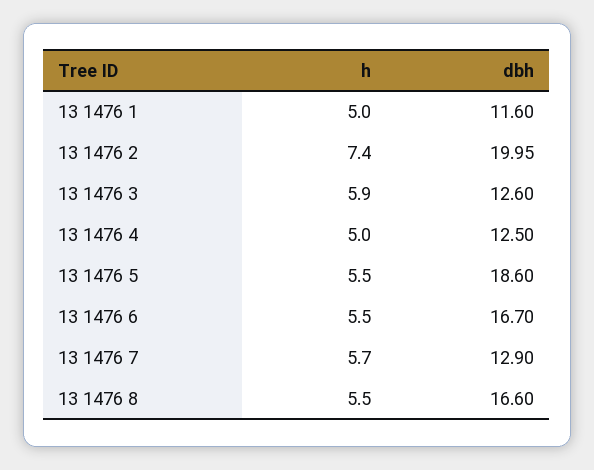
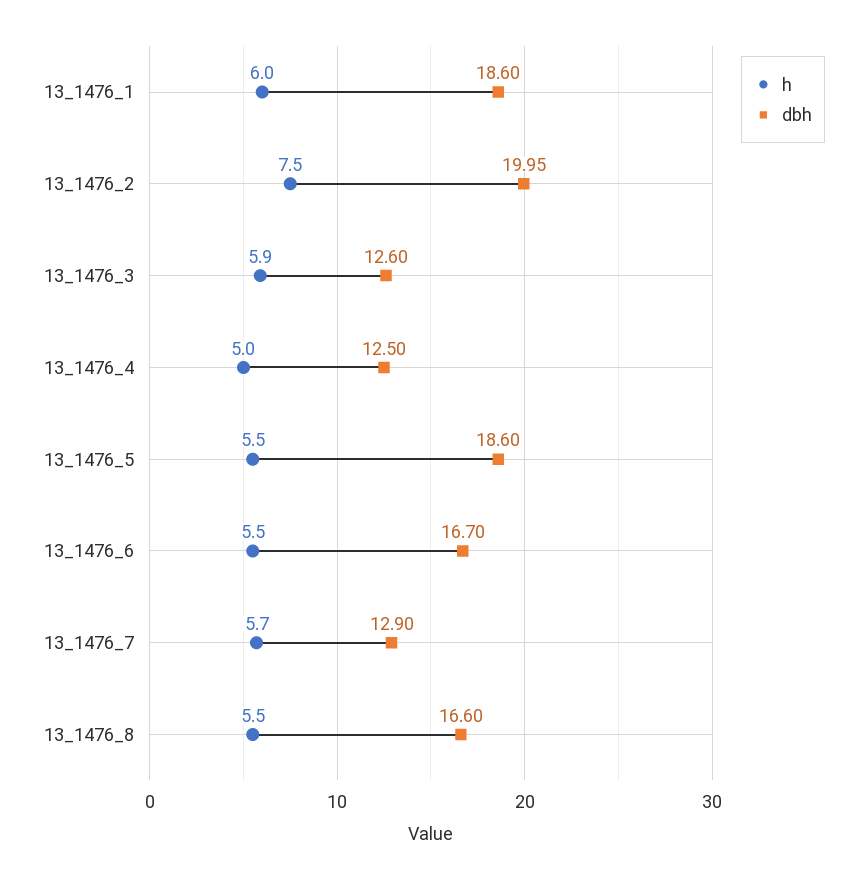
h, 13 1476 1: 5 -> 6
dbh, 13 1476 1: 11.6 -> 18.6
h, 13 1476 2: 7.4 -> 7.5

